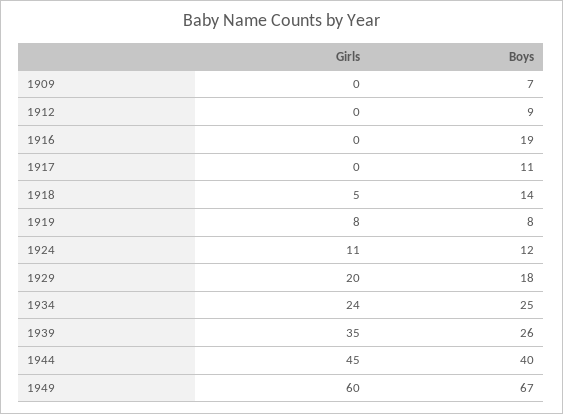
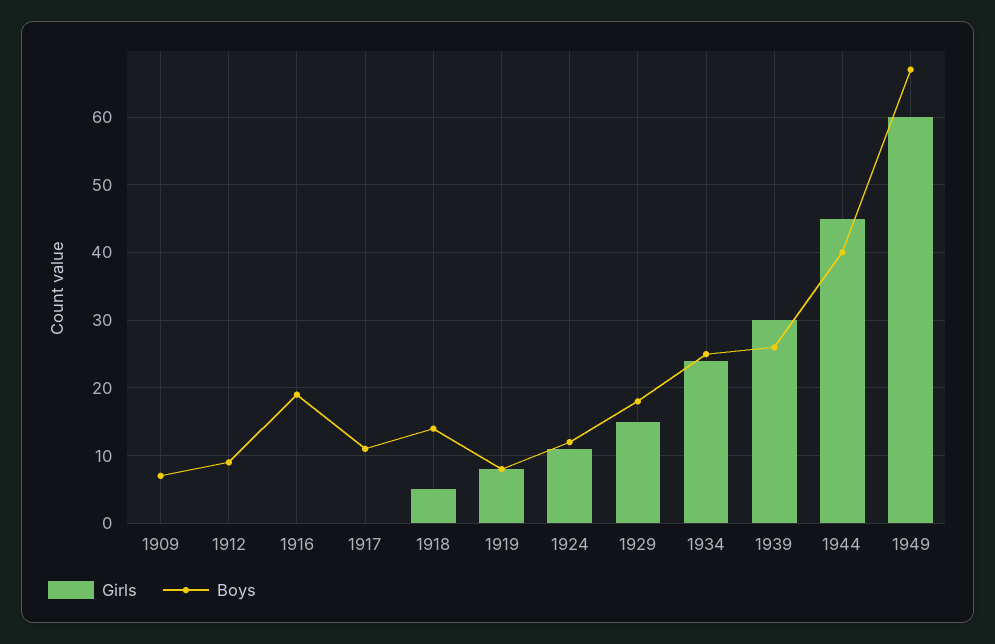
Girls, 1929: 20 -> 15
Girls, 1939: 35 -> 30

